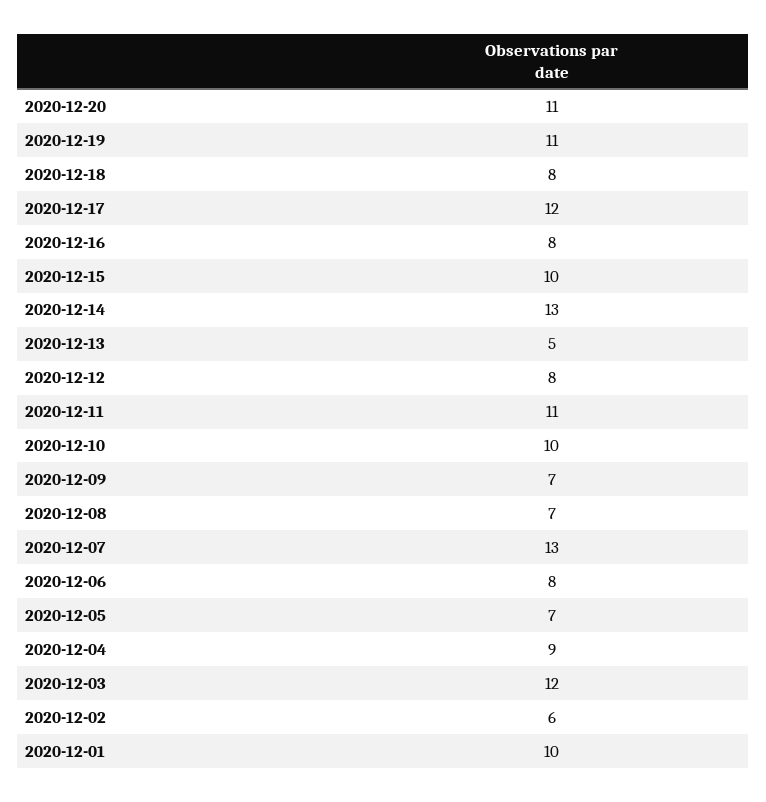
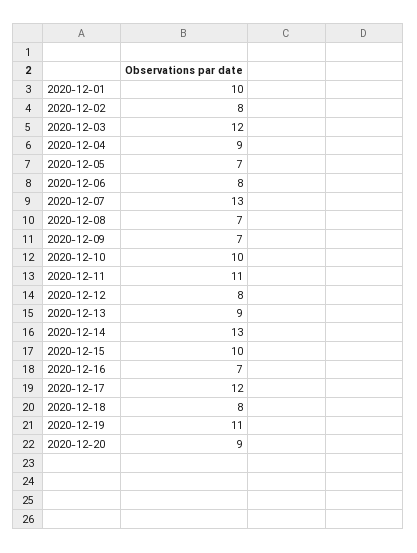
2020-12-20: 11 -> 9
2020-12-16: 8 -> 7
2020-12-13: 5 -> 9
2020-12-02: 6 -> 8

